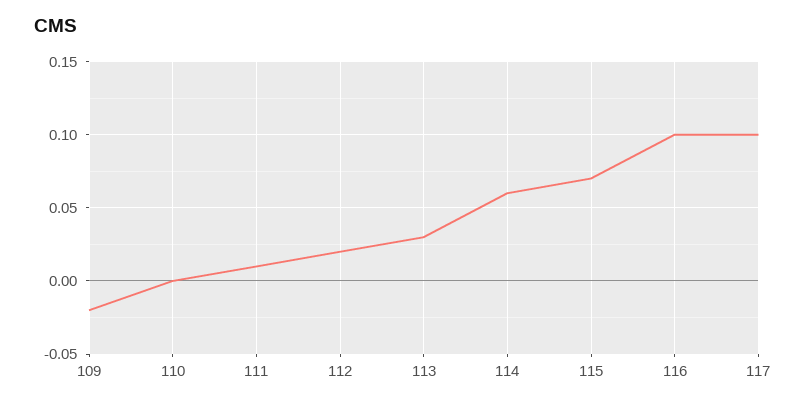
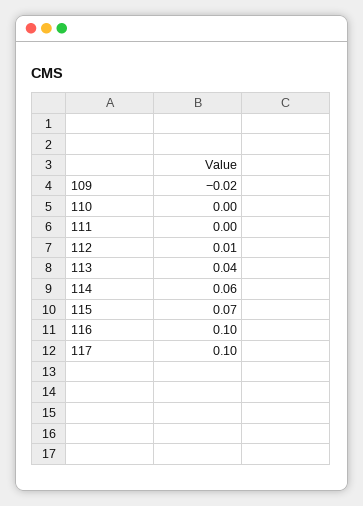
111: 0.01 -> 0
112: 0.02 -> 0.01
113: 0.03 -> 0.04

